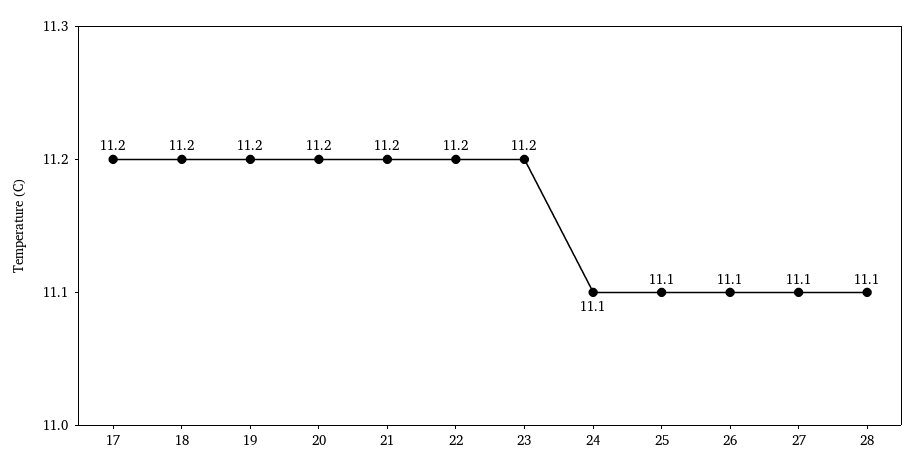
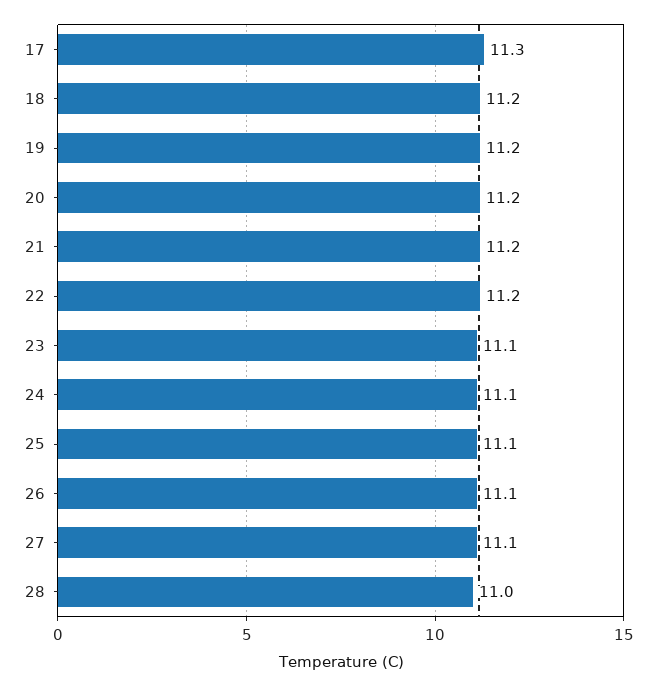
17: 11.2 -> 11.3
23: 11.2 -> 11.1
28: 11.1 -> 11

